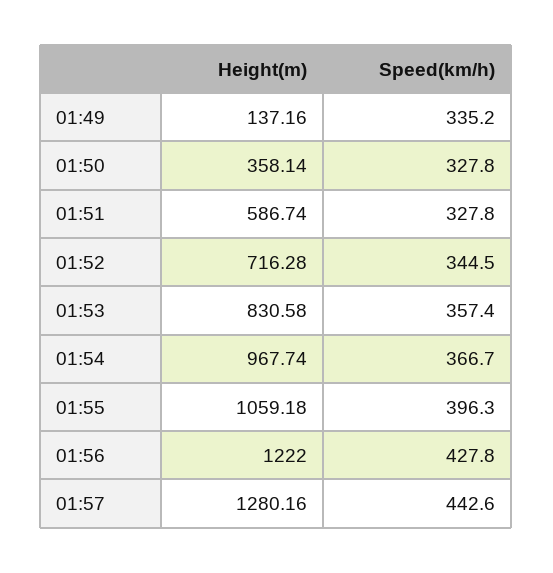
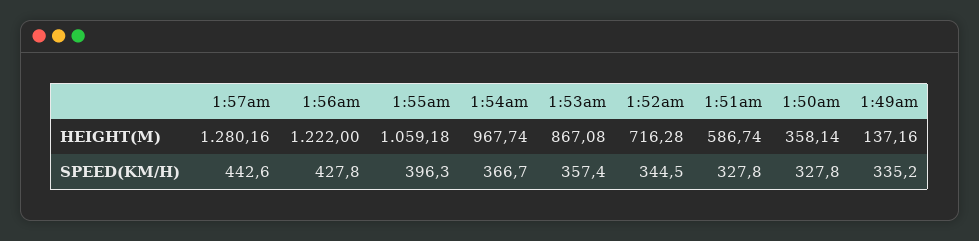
Height(m), 01:53: 830.58 -> 867.08

